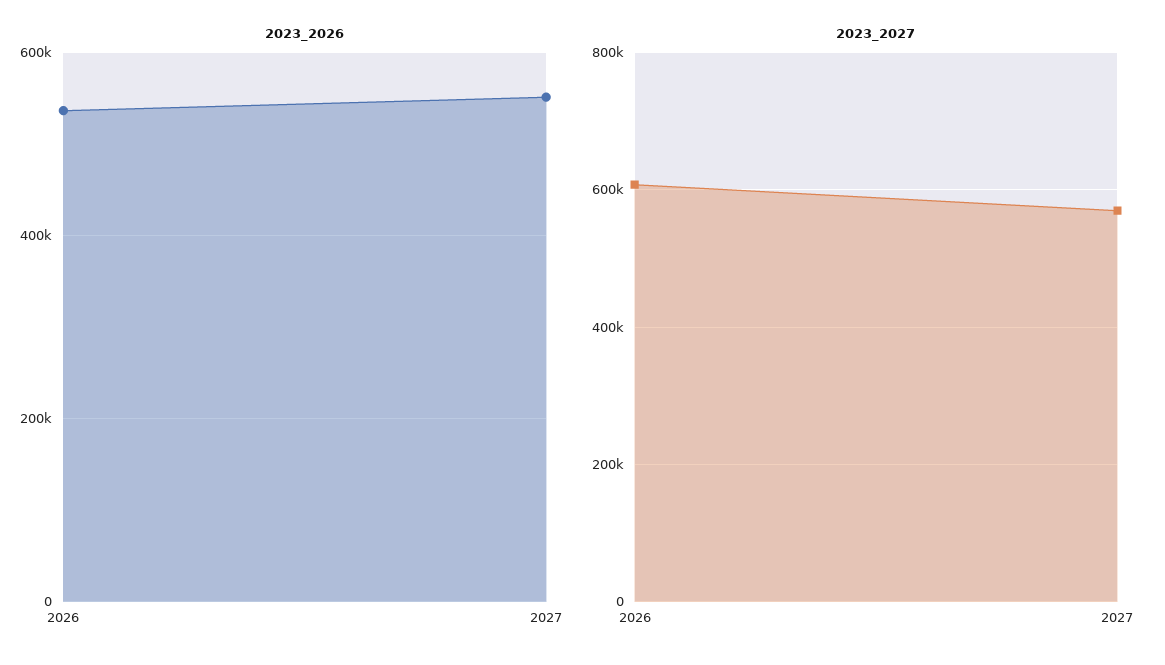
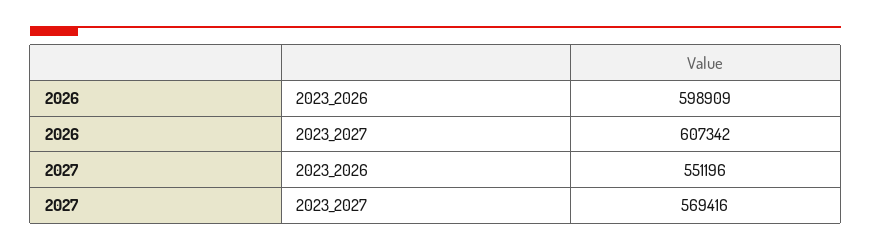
2023_2026, 2026: 540000 -> 598909

